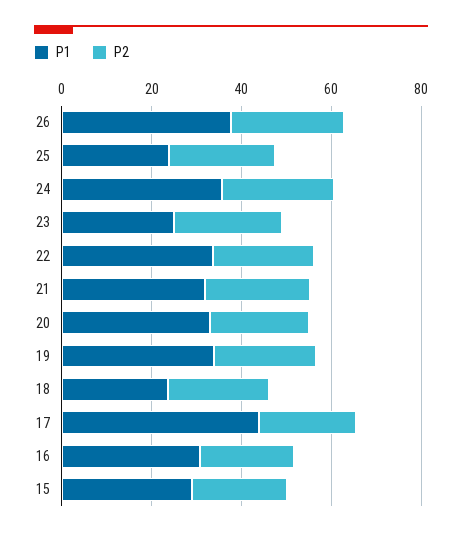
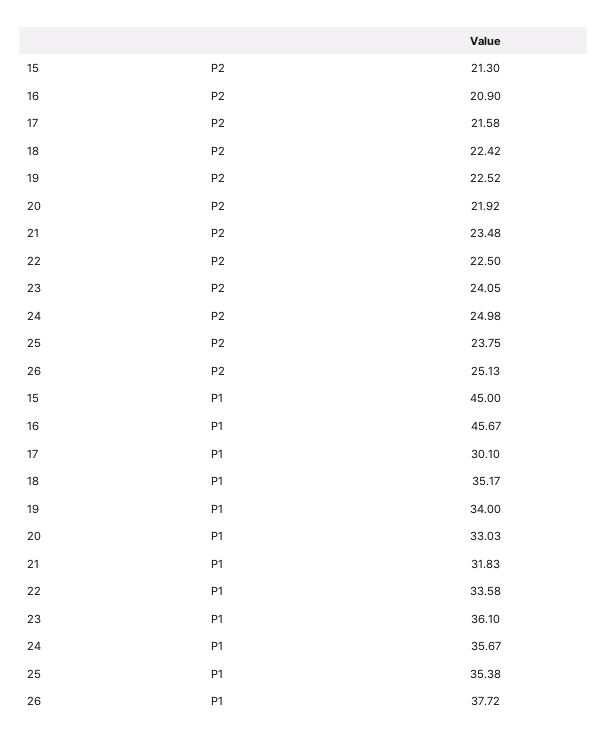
P1, 25: 25 -> 35.38
P1, 23: 25 -> 36.1
P1, 18: 25 -> 35.17
P1, 17: 45 -> 30.1
P1, 16: 30 -> 45.67
P1, 15: 30 -> 45

